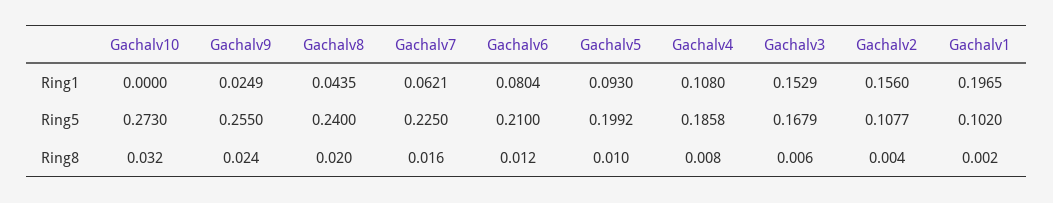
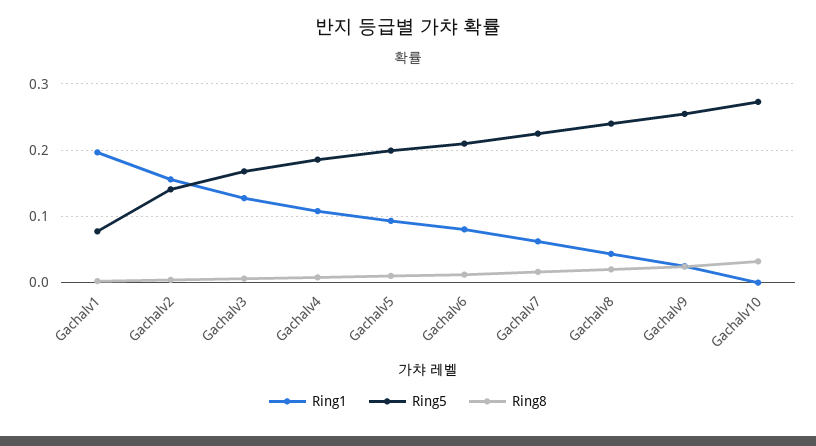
Ring1, Gachalv3: 0.1529 -> 0.13
Ring5, Gachalv2: 0.1077 -> 0.14
Ring5, Gachalv1: 0.102 -> 0.08

